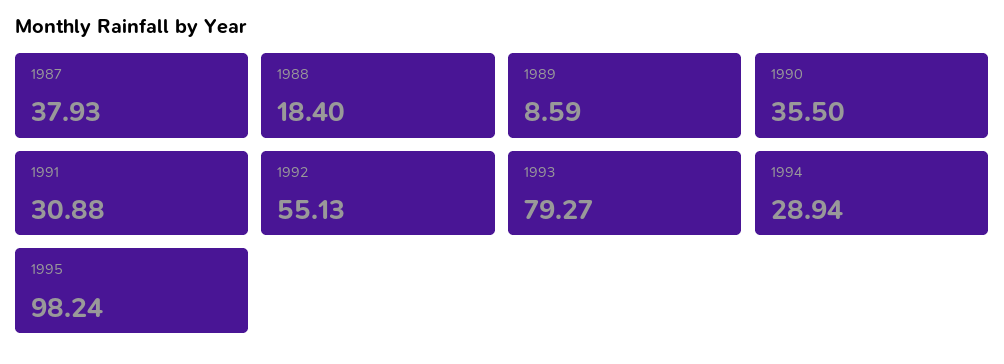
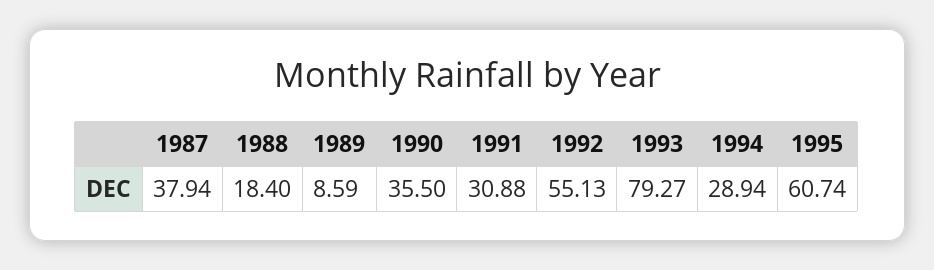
1987: 37.93 -> 37.94
1995: 98.24 -> 60.74

